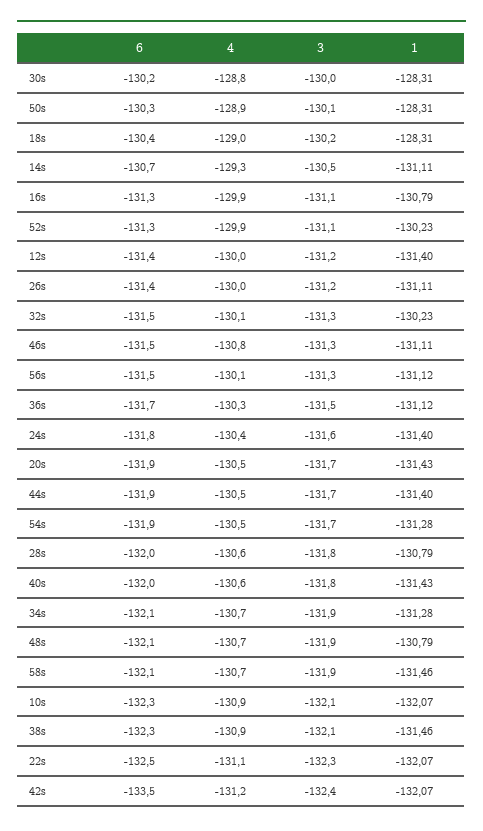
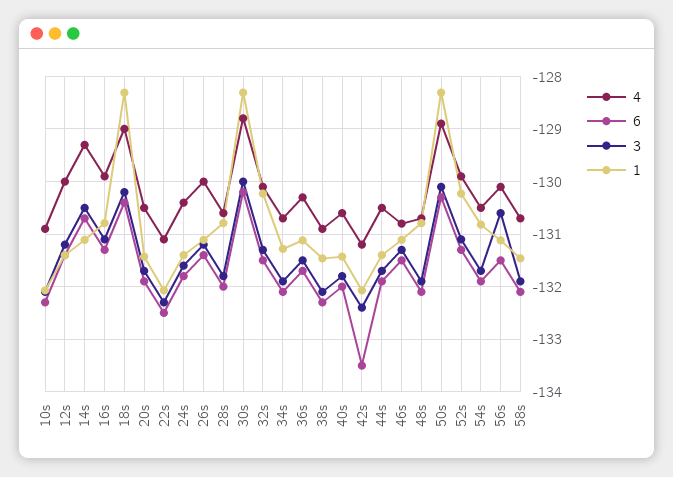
3, 56s: -131.3 -> -130.6
1, 54s: -131.28 -> -130.8

